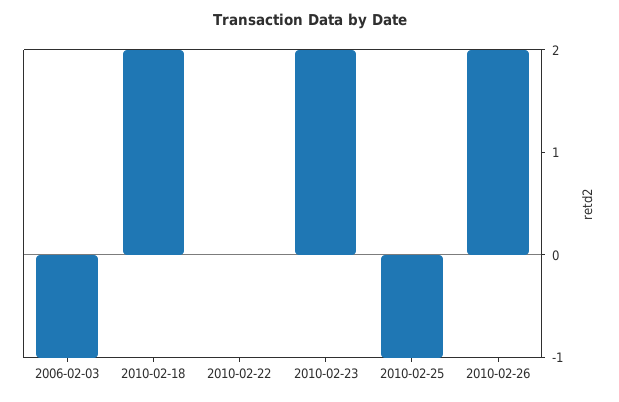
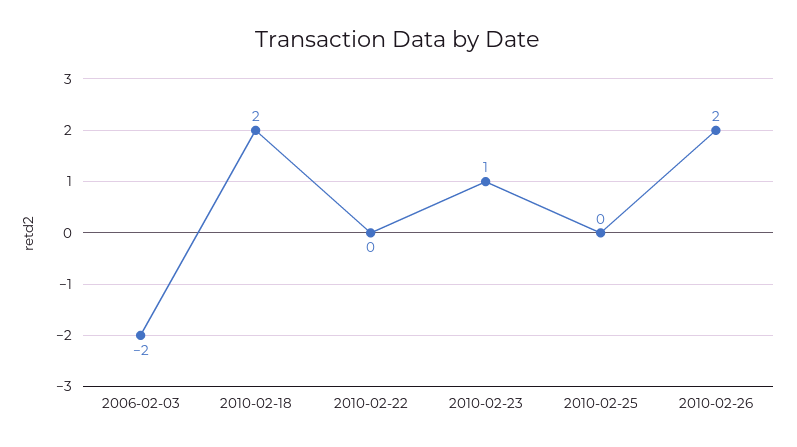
2006-02-03: -1 -> -2
2010-02-23: 2 -> 1
2010-02-25: -1 -> 0

